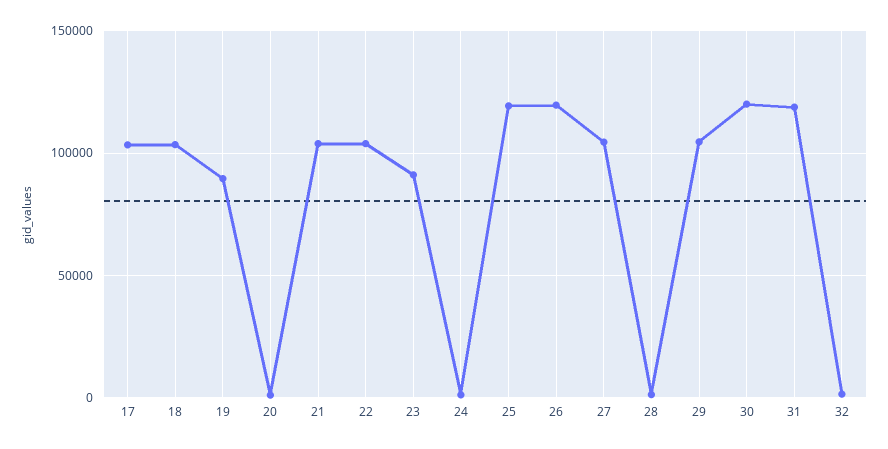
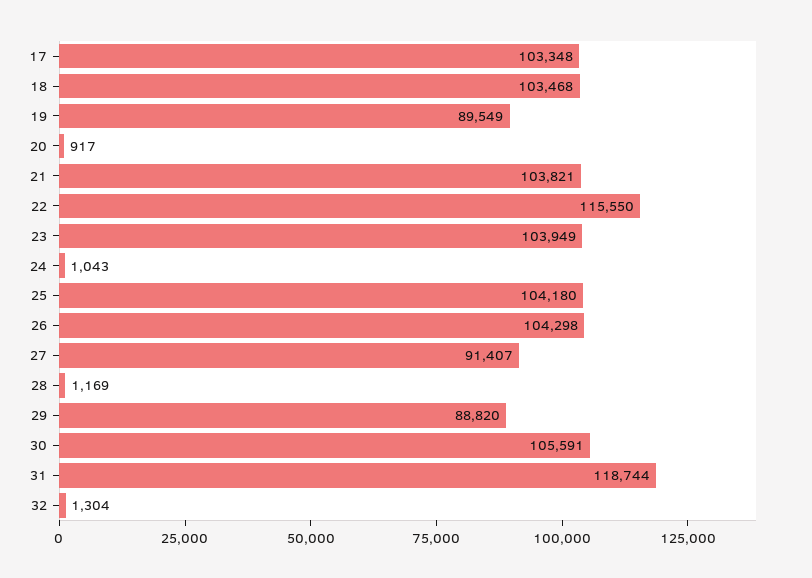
22: 105000 -> 115550
23: 90000 -> 103949
25: 120000 -> 104180
26: 120000 -> 104298
27: 105000 -> 91407
29: 105000 -> 88820
30: 120000 -> 105591

